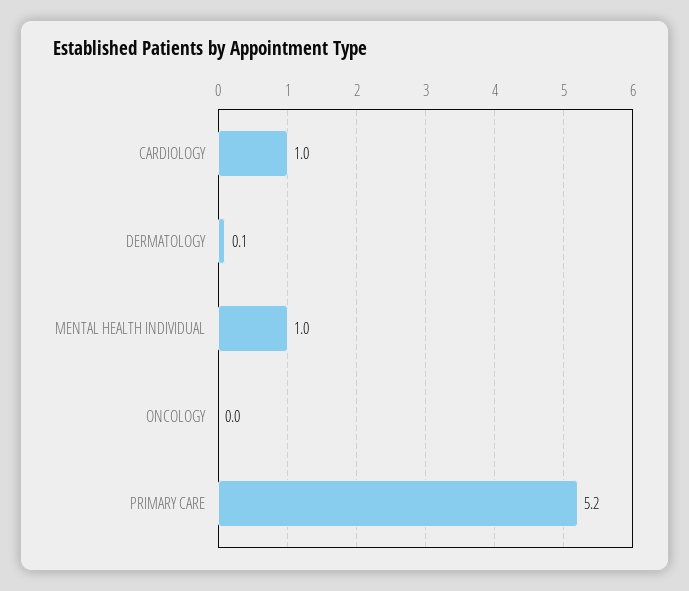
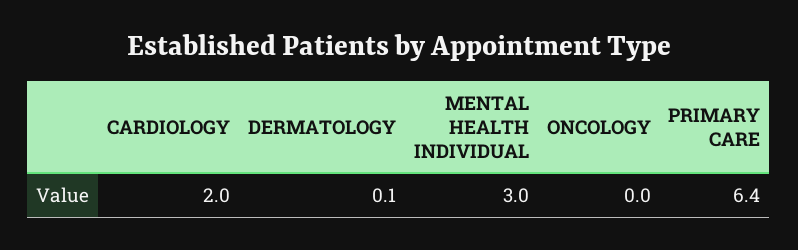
CARDIOLOGY: 1 -> 2
MENTAL HEALTH INDIVIDUAL: 1 -> 3
PRIMARY CARE: 5.2 -> 6.4

